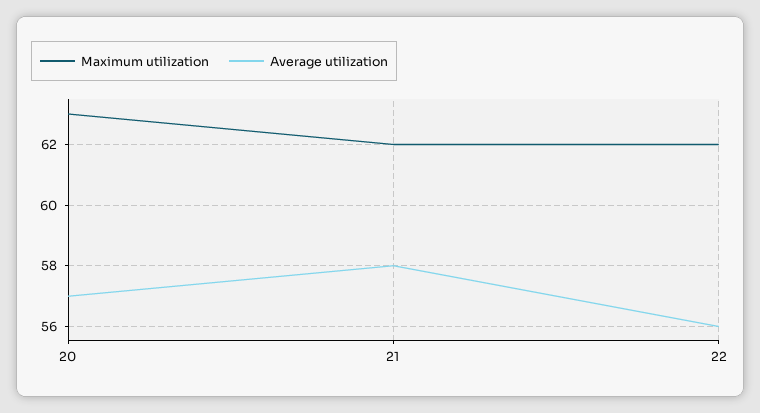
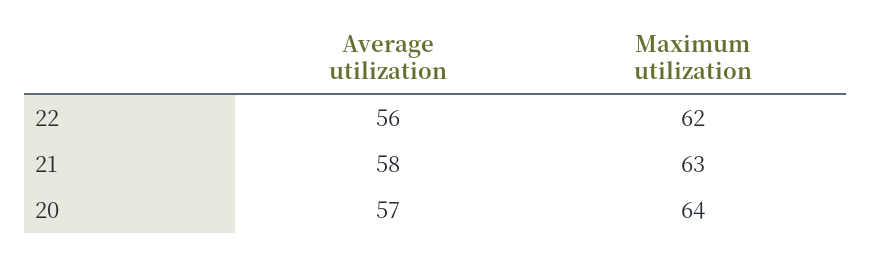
Maximum utilization, 20: 63 -> 64
Maximum utilization, 21: 62 -> 63

